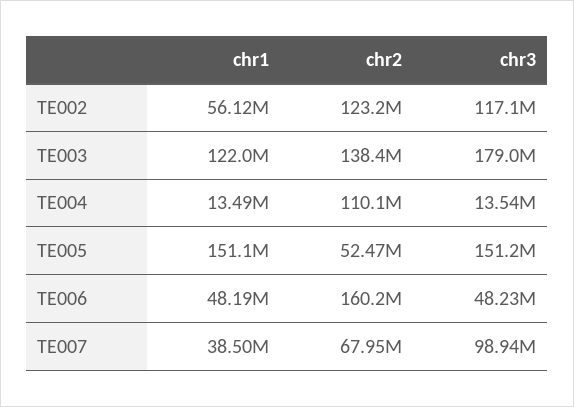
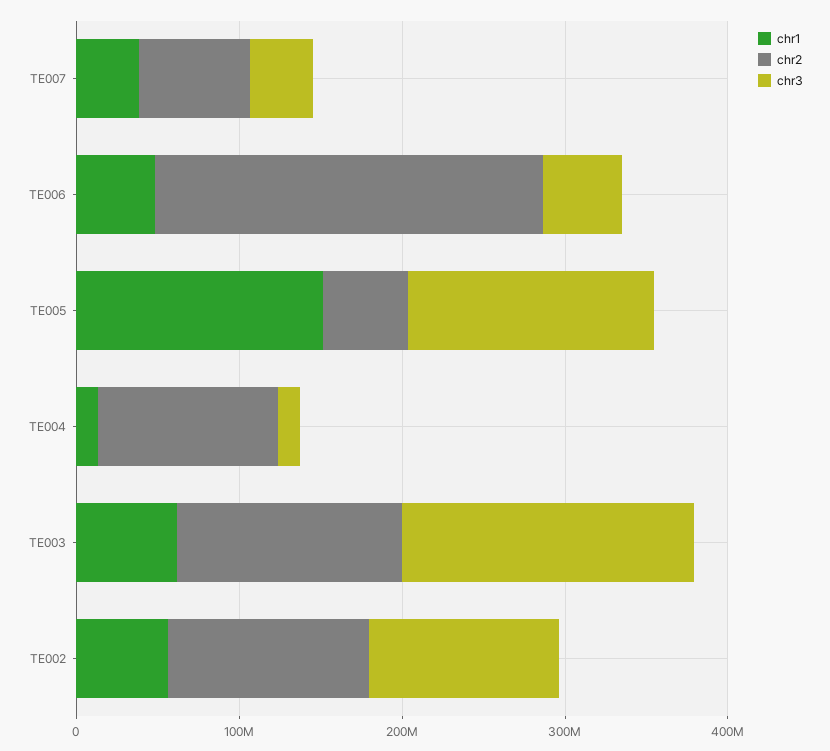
chr1, TE003: 122000000 -> 60000000
chr2, TE006: 160200000 -> 240000000
chr3, TE007: 98940000 -> 40000000

